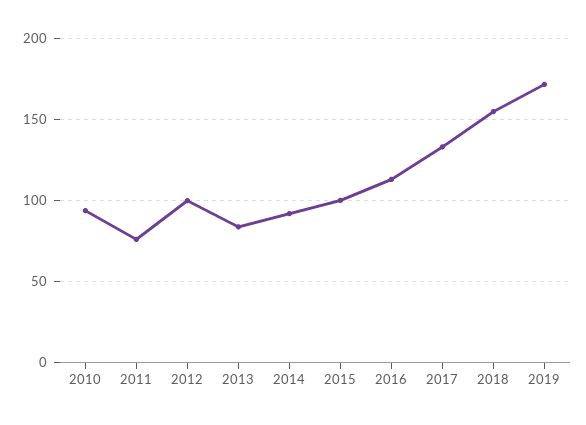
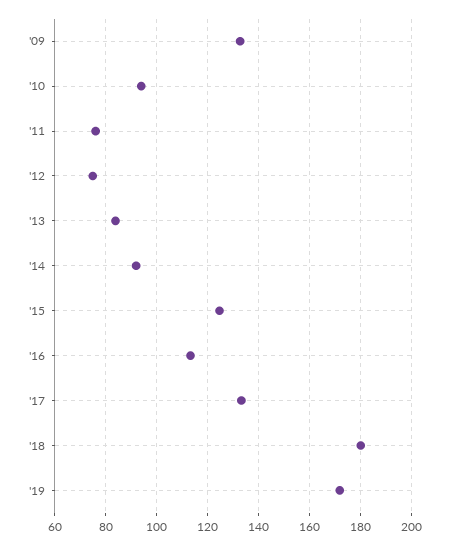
2012: 100 -> 75
2015: 100 -> 125
2018: 155 -> 180
'09: none -> 132.5

